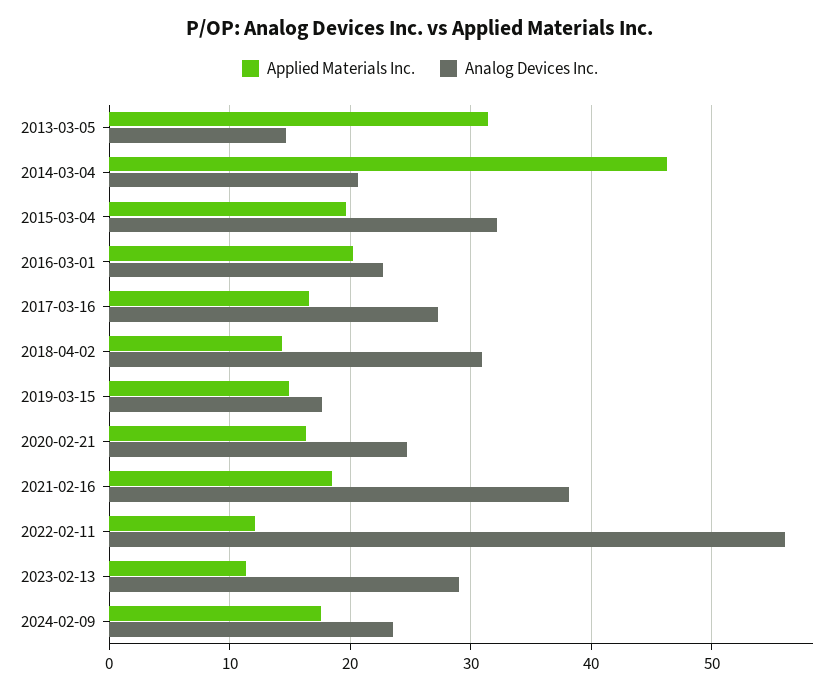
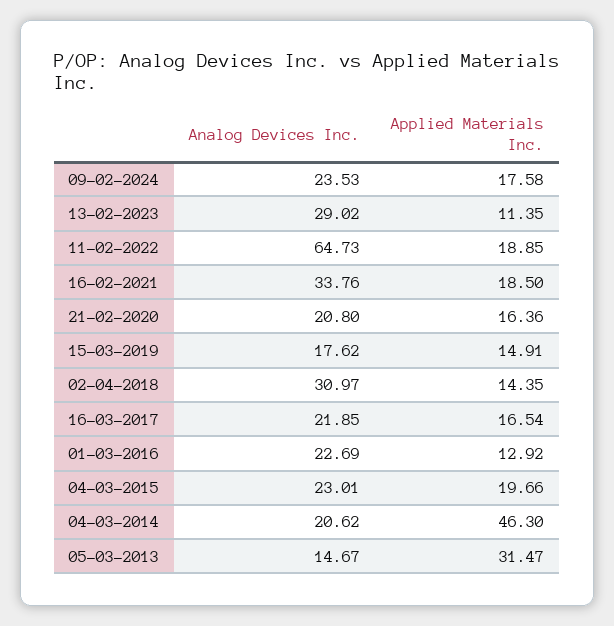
Analog Devices Inc., 2015-03-04: 32 -> 23.01
Applied Materials Inc., 2016-03-01: 20 -> 12.92
Analog Devices Inc., 2017-03-16: 27 -> 21.85
Analog Devices Inc., 2020-02-21: 25 -> 20.8
Analog Devices Inc., 2021-02-16: 38 -> 33.76
Applied Materials Inc., 2022-02-11: 12 -> 18.85
Analog Devices Inc., 2022-02-11: 56 -> 64.73

